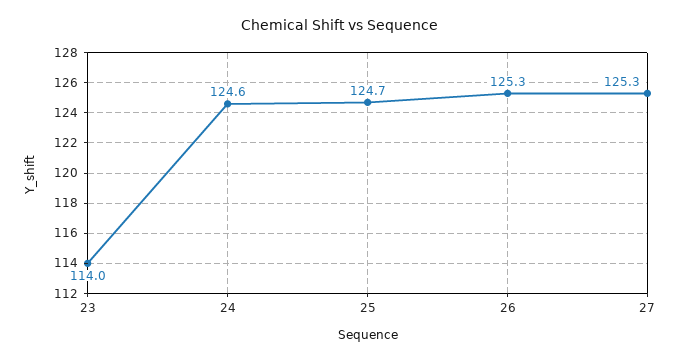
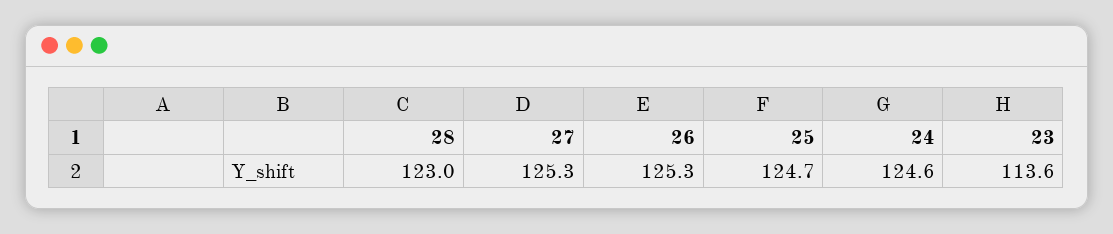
23: 114 -> 113.6
28: none -> 123

